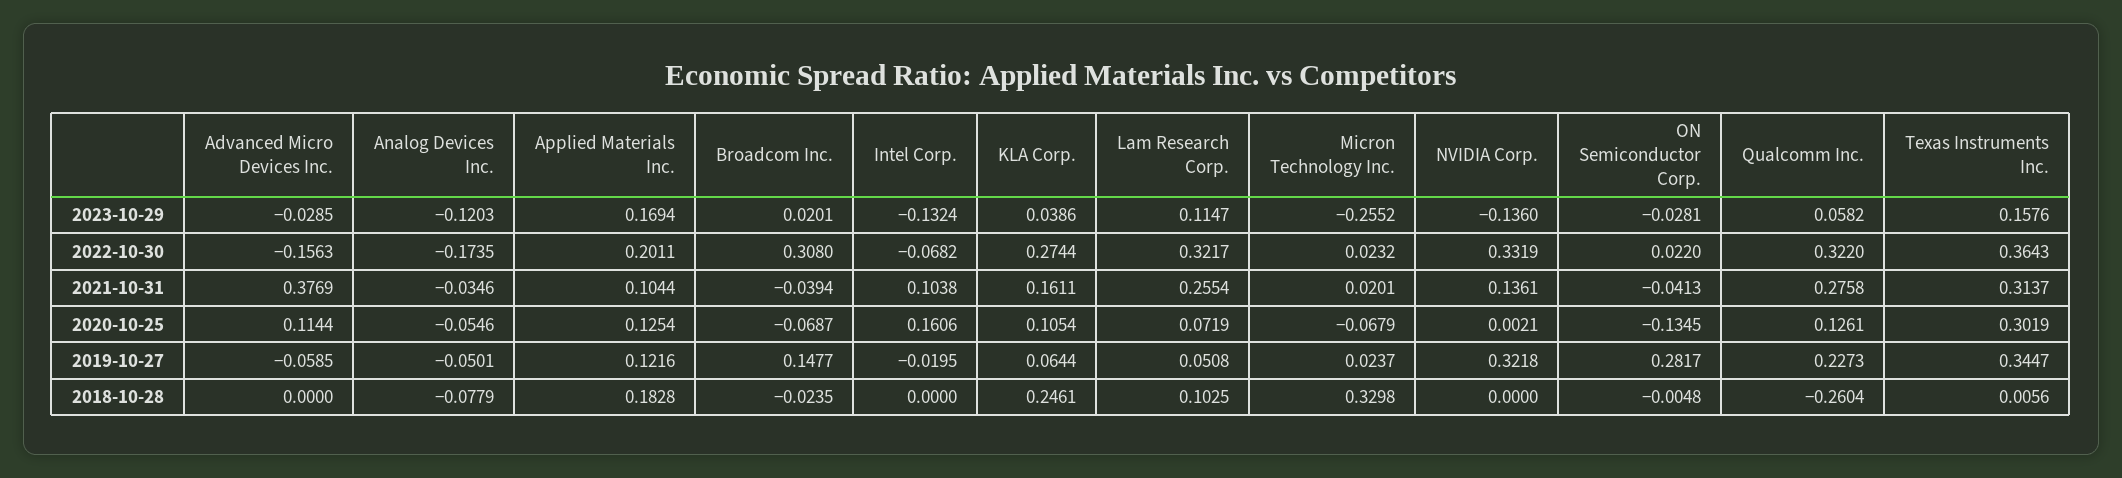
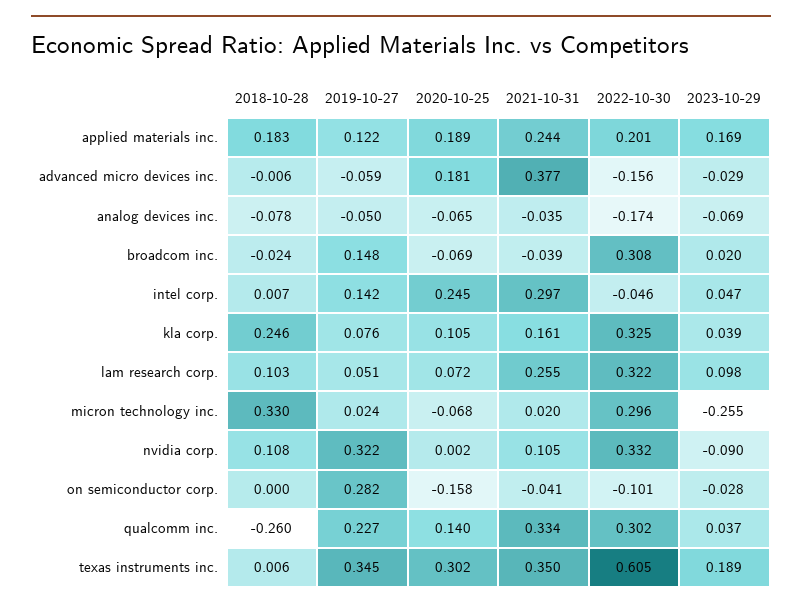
Analog Devices Inc., 2023-10-29: -0.1203 -> -0.069
Intel Corp., 2023-10-29: -0.1324 -> 0.047
Lam Research Corp., 2023-10-29: 0.1147 -> 0.098
NVIDIA Corp., 2023-10-29: -0.136 -> -0.09
Qualcomm Inc., 2023-10-29: 0.0582 -> 0.037
Texas Instruments Inc., 2023-10-29: 0.1576 -> 0.189
Intel Corp., 2022-10-30: -0.0682 -> -0.046
KLA Corp., 2022-10-30: 0.2744 -> 0.325
Micron Technology Inc., 2022-10-30: 0.0232 -> 0.296
ON Semiconductor Corp., 2022-10-30: 0.022 -> -0.101
Qualcomm Inc., 2022-10-30: 0.322 -> 0.302
Texas Instruments Inc., 2022-10-30: 0.3643 -> 0.605
Applied Materials Inc., 2021-10-31: 0.1044 -> 0.244
Intel Corp., 2021-10-31: 0.1038 -> 0.297
NVIDIA Corp., 2021-10-31: 0.1361 -> 0.105
Qualcomm Inc., 2021-10-31: 0.2758 -> 0.334
Texas Instruments Inc., 2021-10-31: 0.3137 -> 0.35
Advanced Micro Devices Inc., 2020-10-25: 0.1144 -> 0.181
Analog Devices Inc., 2020-10-25: -0.0546 -> -0.065
Applied Materials Inc., 2020-10-25: 0.1254 -> 0.189
Intel Corp., 2020-10-25: 0.1606 -> 0.245
ON Semiconductor Corp., 2020-10-25: -0.1345 -> -0.158
Qualcomm Inc., 2020-10-25: 0.1261 -> 0.14
Intel Corp., 2019-10-27: -0.0195 -> 0.142
KLA Corp., 2019-10-27: 0.0644 -> 0.076
Advanced Micro Devices Inc., 2018-10-28: 0 -> -0.006
Intel Corp., 2018-10-28: 0 -> 0.007
NVIDIA Corp., 2018-10-28: 0 -> 0.108
ON Semiconductor Corp., 2018-10-28: -0.0048 -> 0

